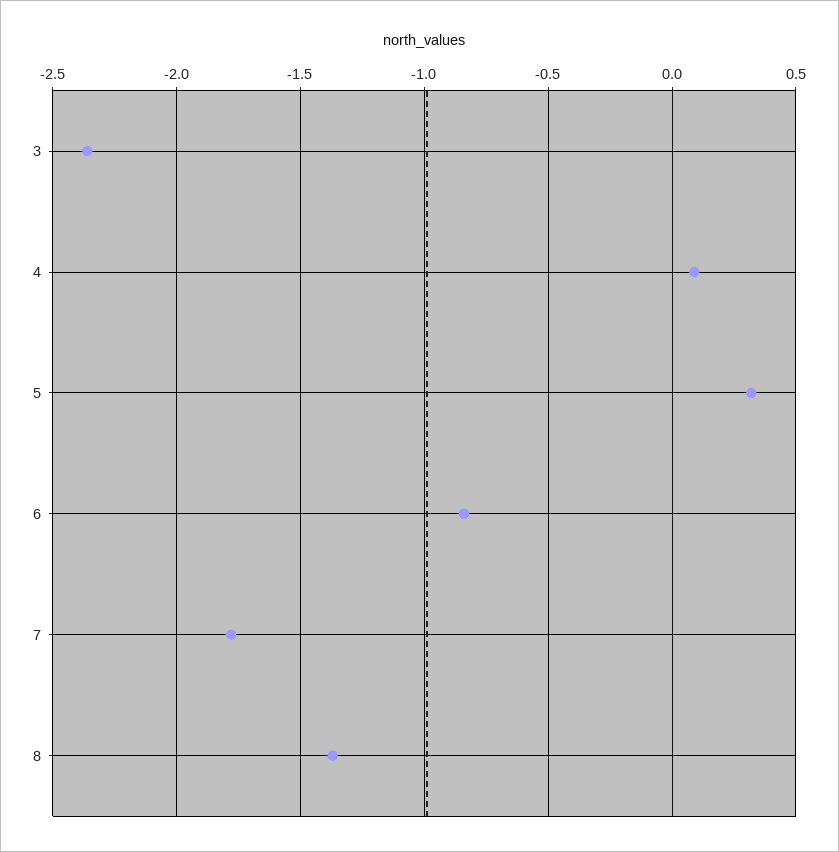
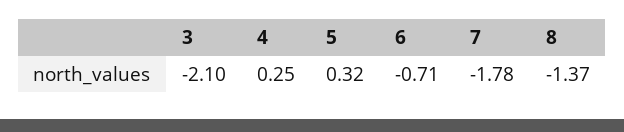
3: -2.35 -> -2.1
4: 0.1 -> 0.25
6: -0.85 -> -0.71

